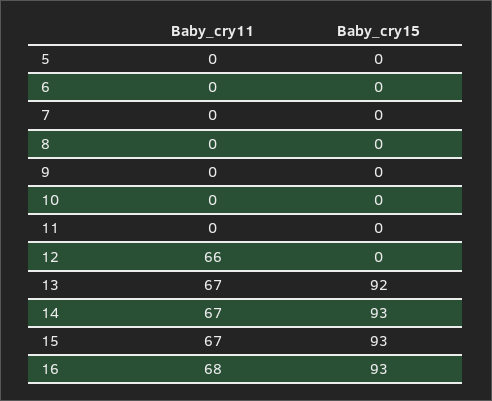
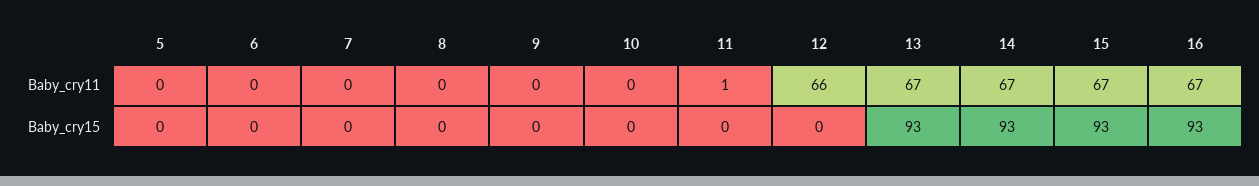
Baby_cry11, 11: 0 -> 1
Baby_cry15, 13: 92 -> 93
Baby_cry11, 16: 68 -> 67

